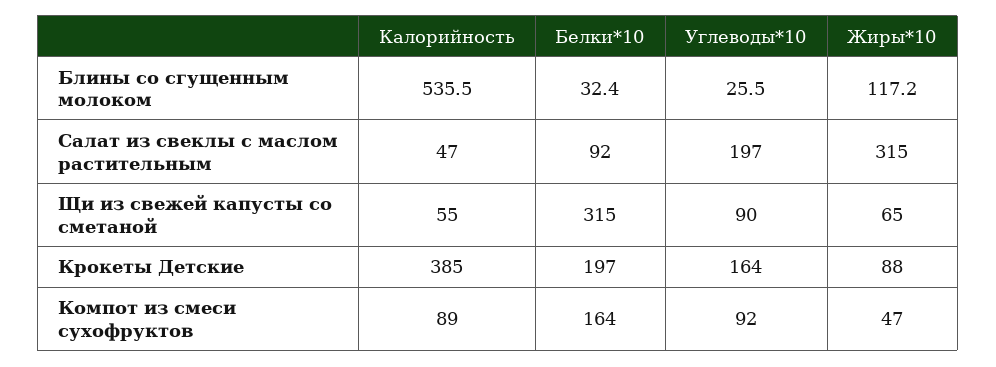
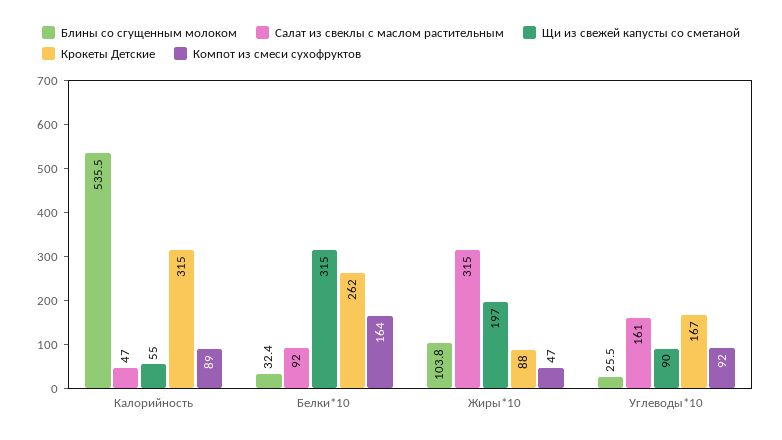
Блины со сгущенным молоком, Жиры*10: 117.2 -> 103.8
Салат из свеклы с маслом растительным, Углеводы*10: 197 -> 161
Щи из свежей капусты со сметаной, Жиры*10: 65 -> 197
Крокеты Детские, Калорийность: 385 -> 315
Крокеты Детские, Белки*10: 197 -> 262
Крокеты Детские, Углеводы*10: 164 -> 167

